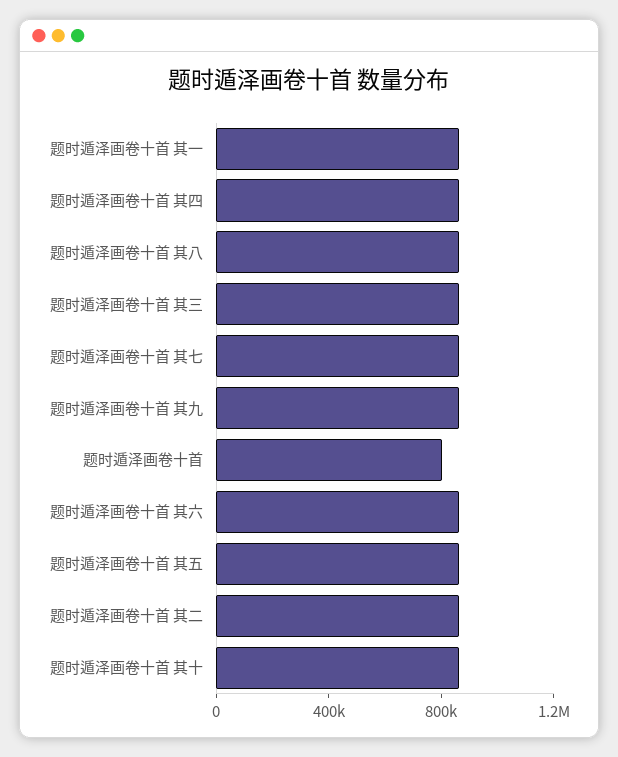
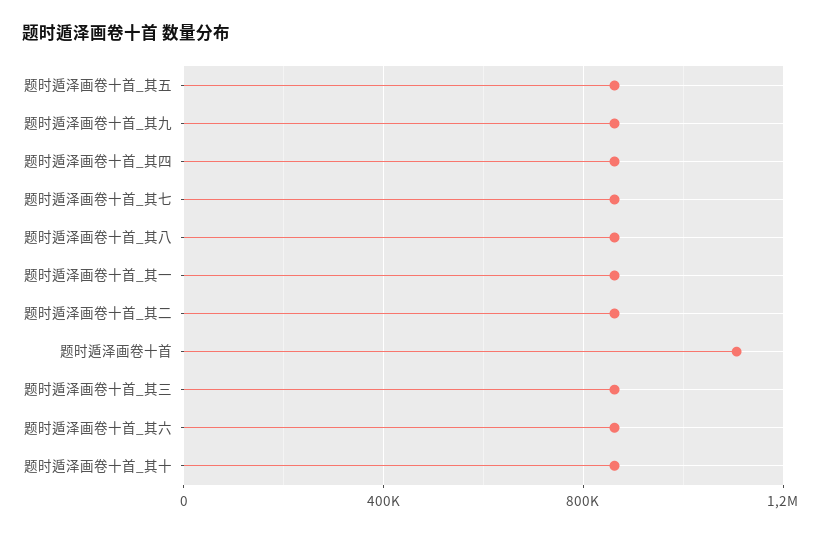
题时遁泽画卷十首: 800000 -> 1100000

